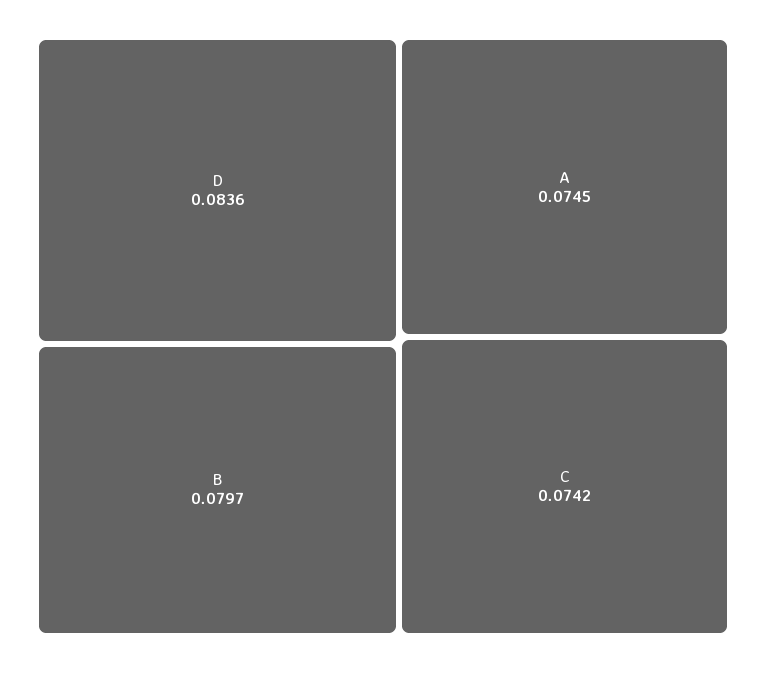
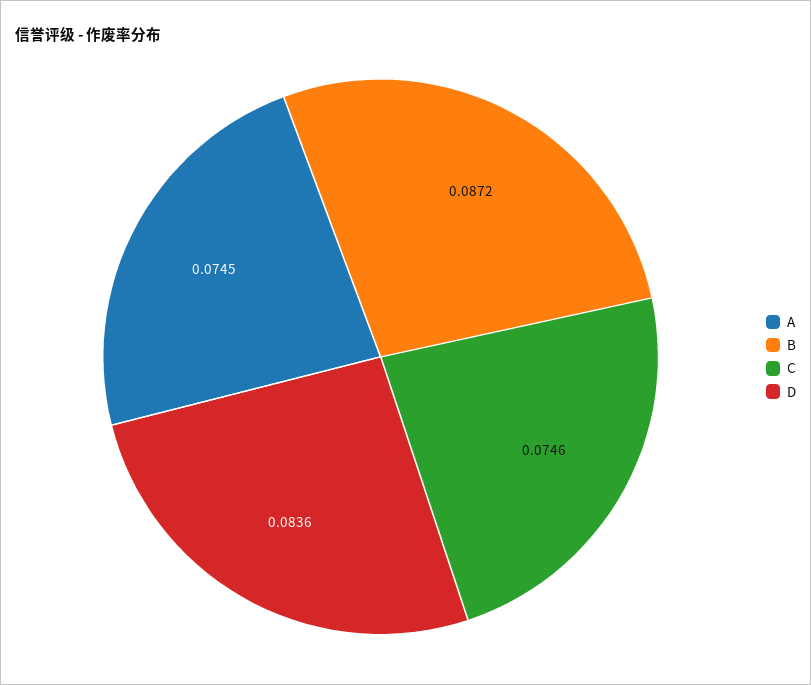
B: 0.0797 -> 0.0872
C: 0.0742 -> 0.0746

